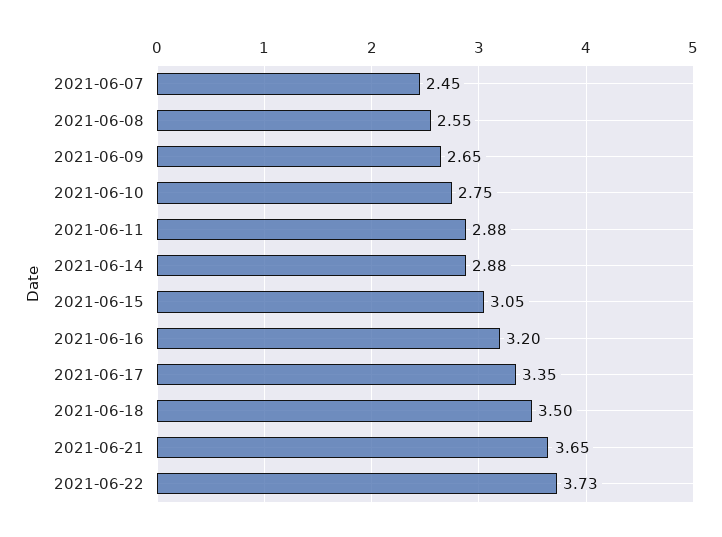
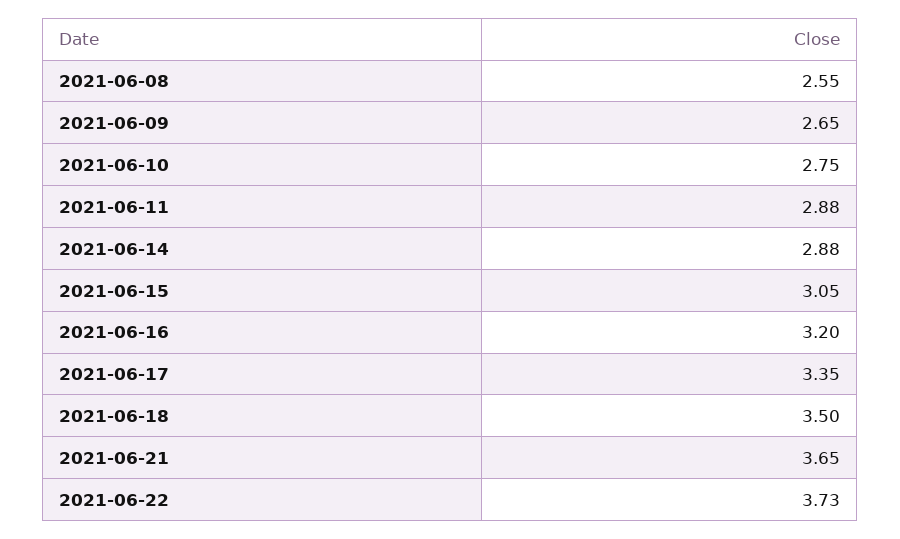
2021-06-07: 2.45 -> none

